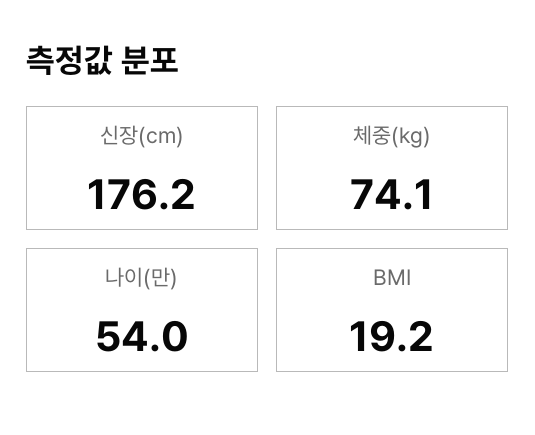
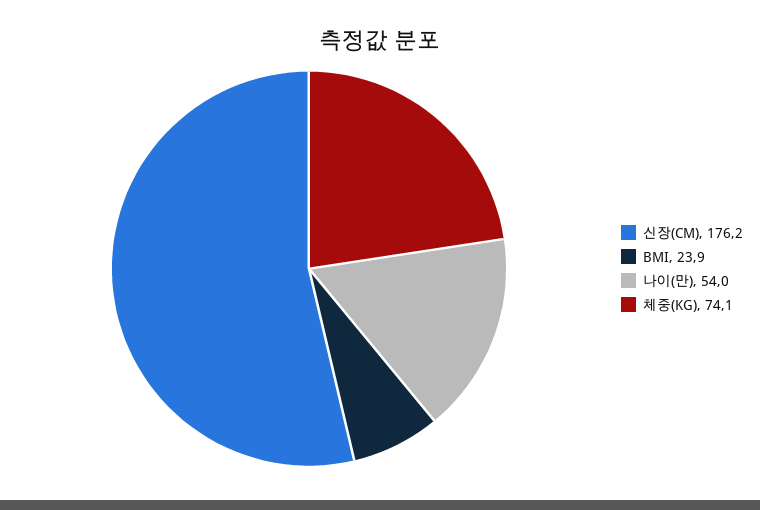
BMI: 19.2 -> 23.9

